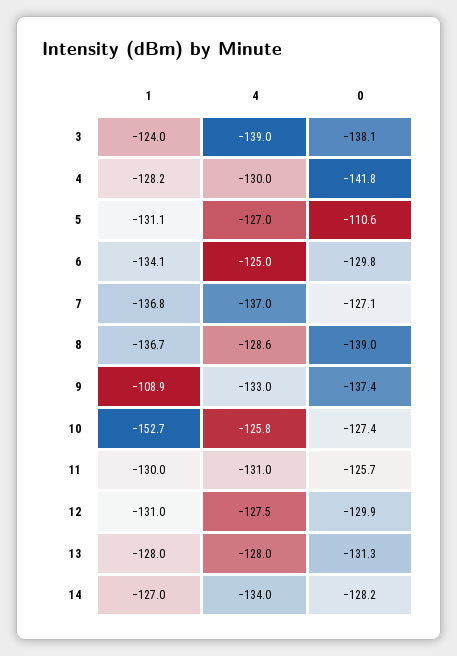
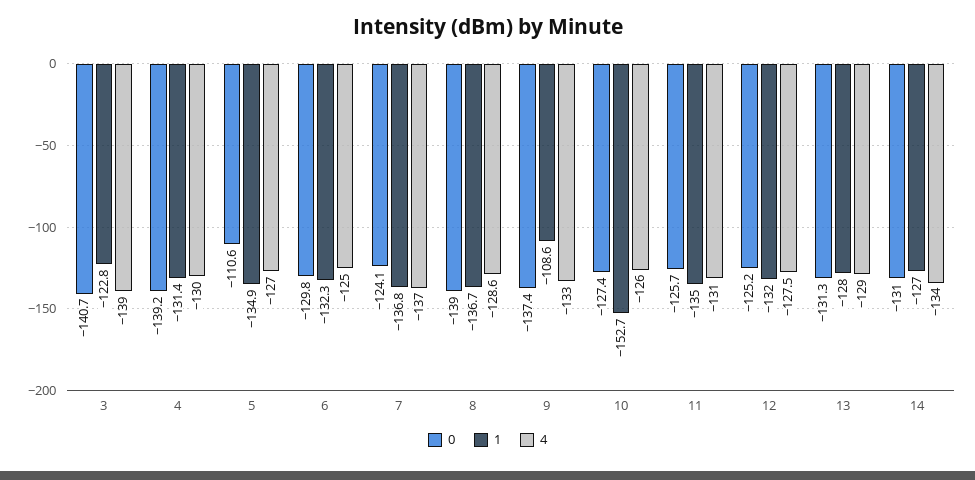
1, 3: -124 -> -122.8
0, 3: -138.1 -> -140.7
1, 4: -128.2 -> -131.4
0, 4: -141.8 -> -139.2
1, 5: -131.1 -> -134.9
1, 6: -134.1 -> -132.3
0, 7: -127.1 -> -124.1
1, 9: -108.9 -> -108.6
4, 10: -125.8 -> -126
1, 11: -130 -> -135
1, 12: -131 -> -132
0, 12: -129.9 -> -125.2
4, 13: -128 -> -129
0, 14: -128.2 -> -131

